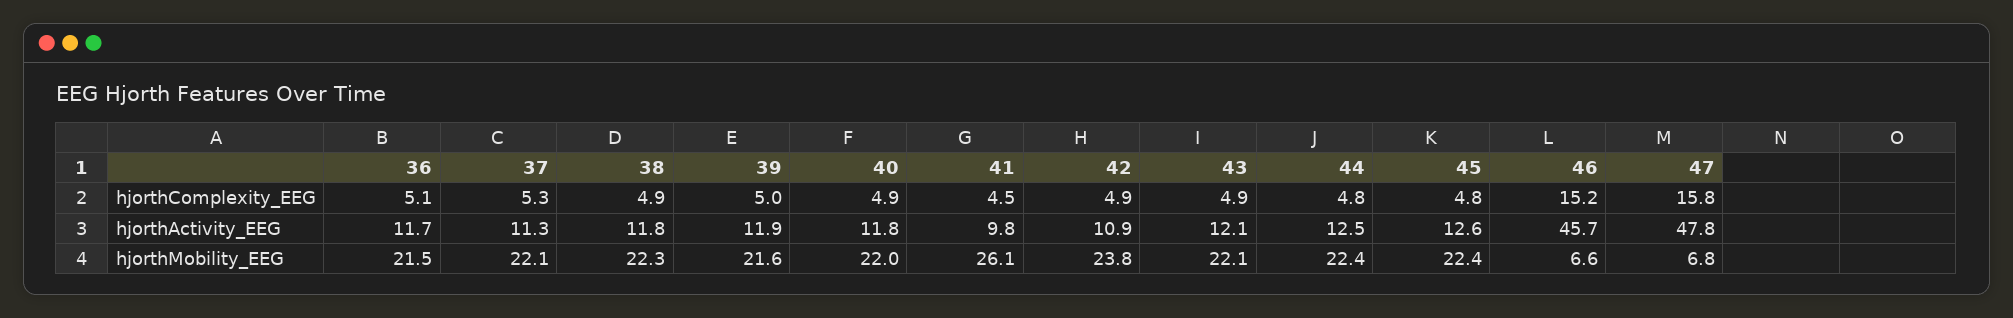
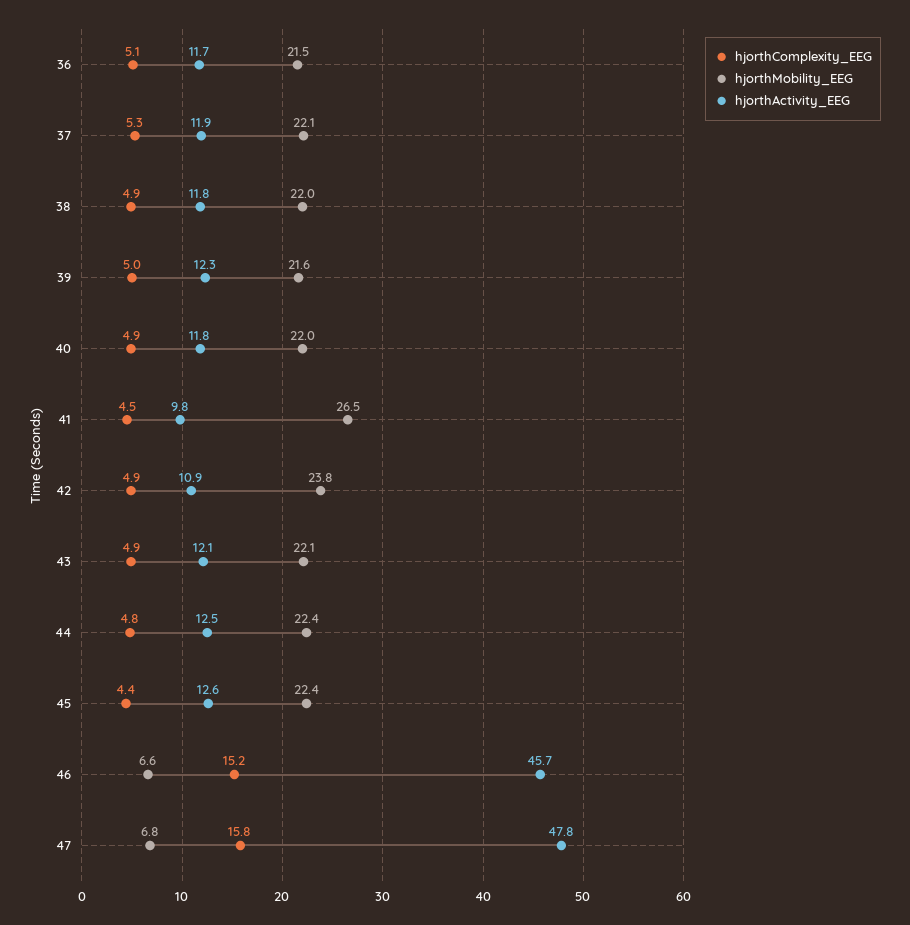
hjorthComplexity_EEG, 45: 4.8 -> 4.4
hjorthActivity_EEG, 37: 11.3 -> 11.9
hjorthActivity_EEG, 39: 11.9 -> 12.3
hjorthMobility_EEG, 38: 22.3 -> 22
hjorthMobility_EEG, 41: 26.1 -> 26.5

